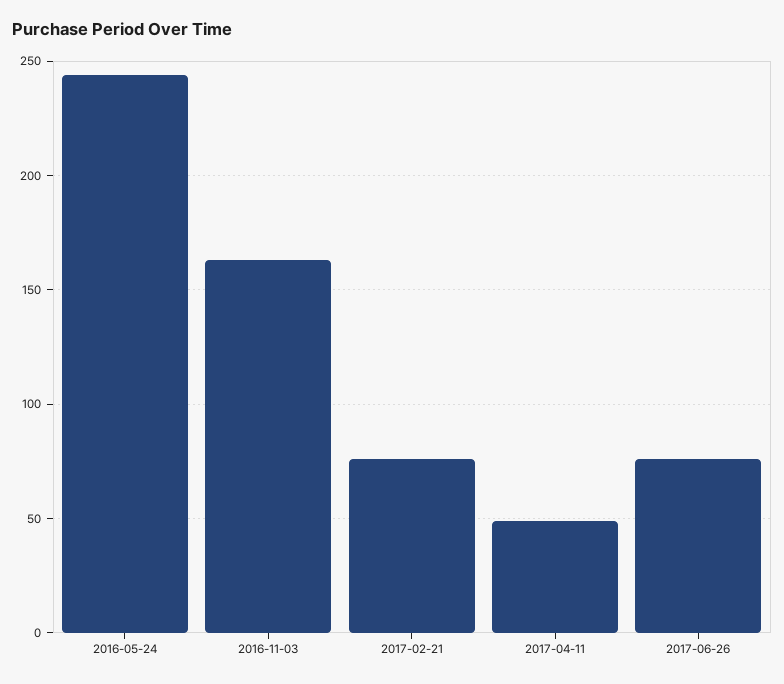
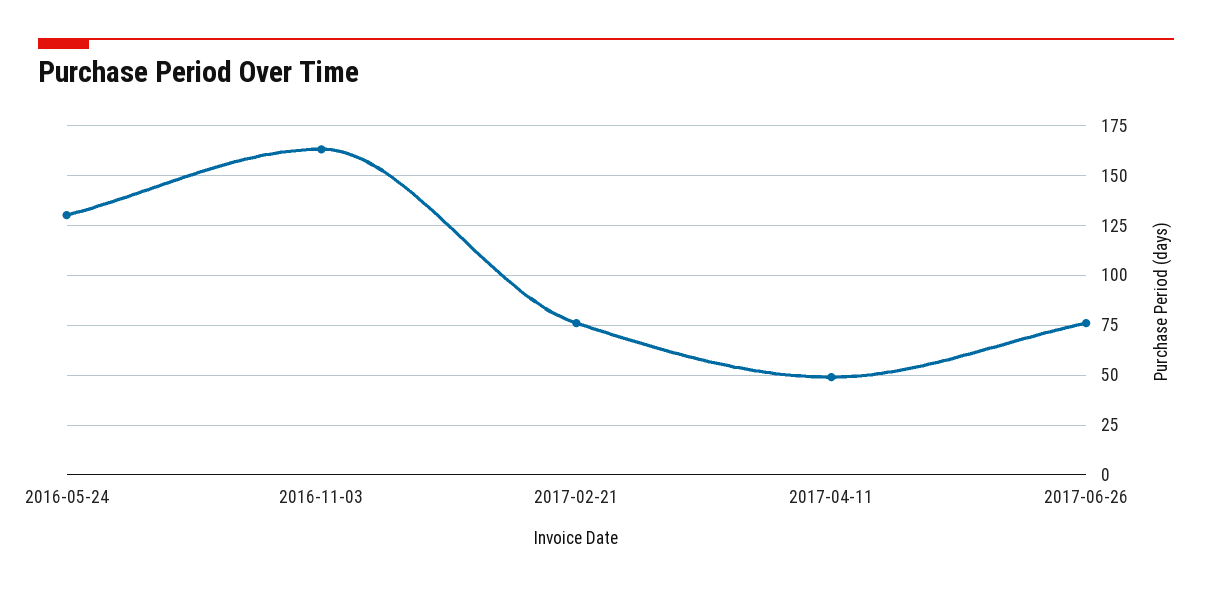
2016-05-24: 245 -> 130

